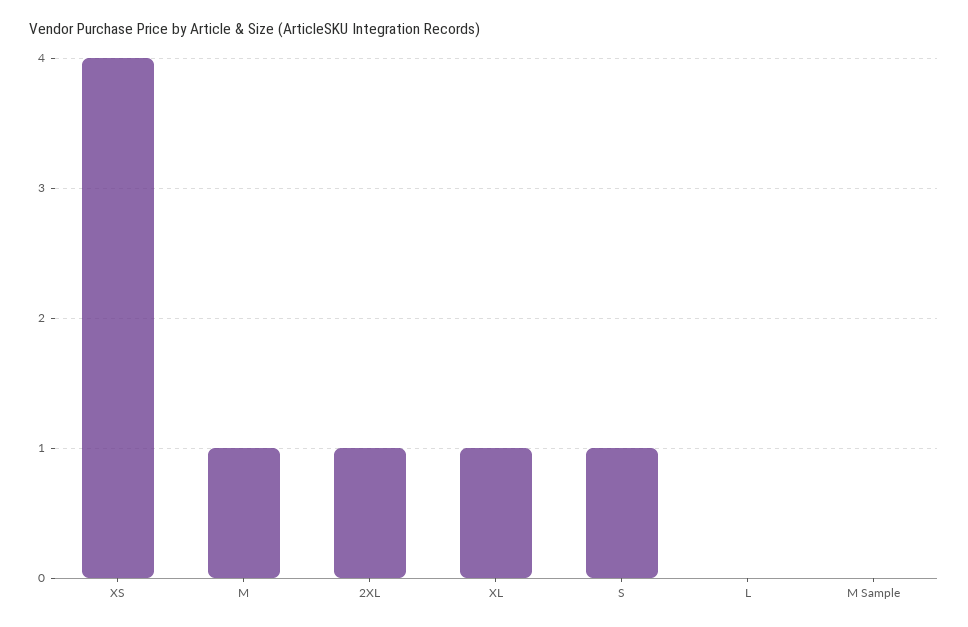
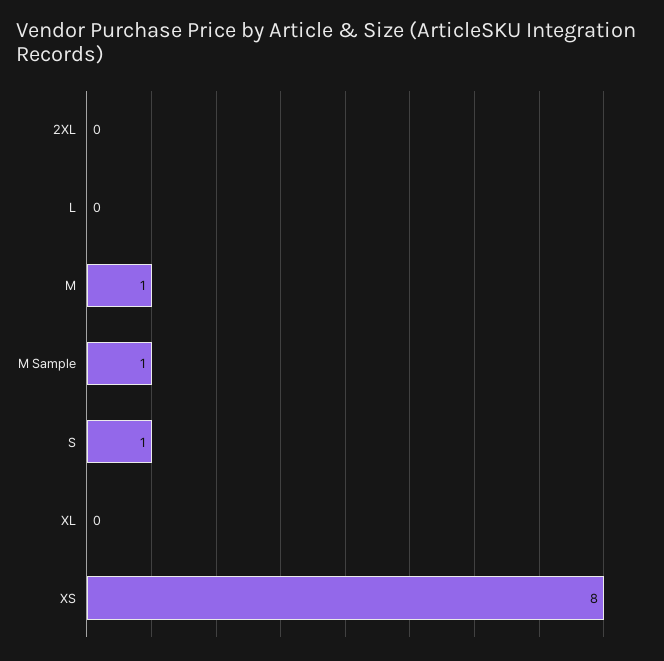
XS: 4 -> 8
2XL: 1 -> 0
XL: 1 -> 0
M Sample: 0 -> 1

